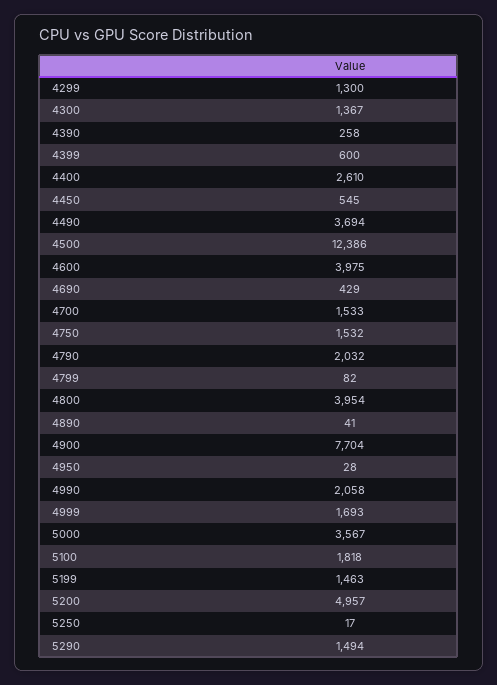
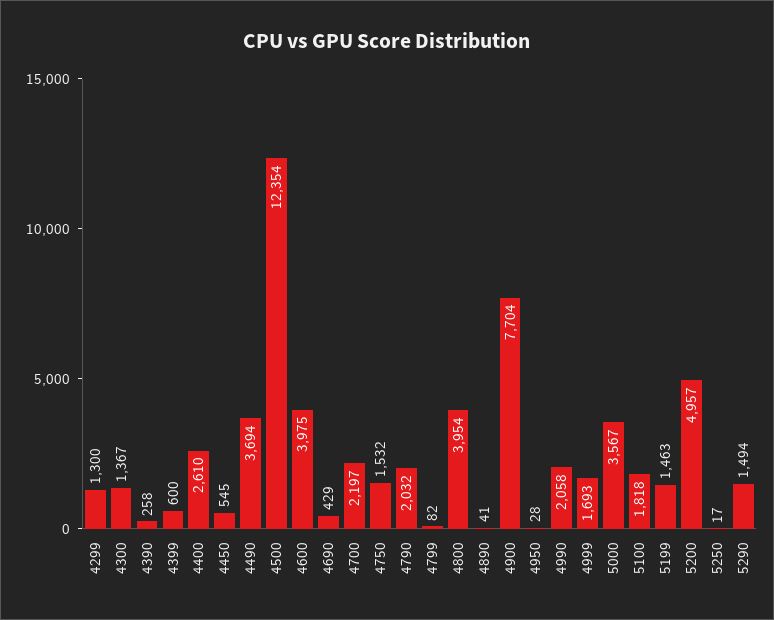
4500: 12386 -> 12354
4700: 1533 -> 2197

